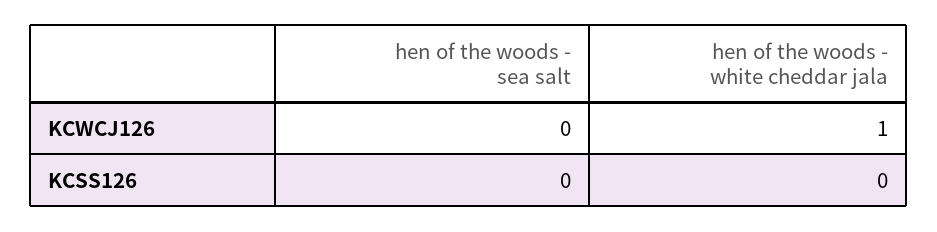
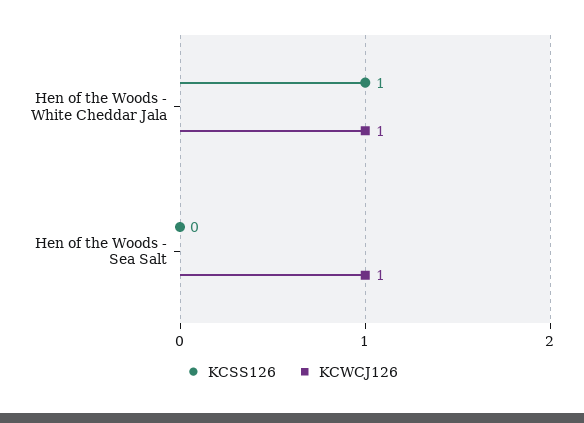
KCWCJ126, hen of the woods - sea salt: 0 -> 1
KCSS126, hen of the woods - white cheddar jala: 0 -> 1

